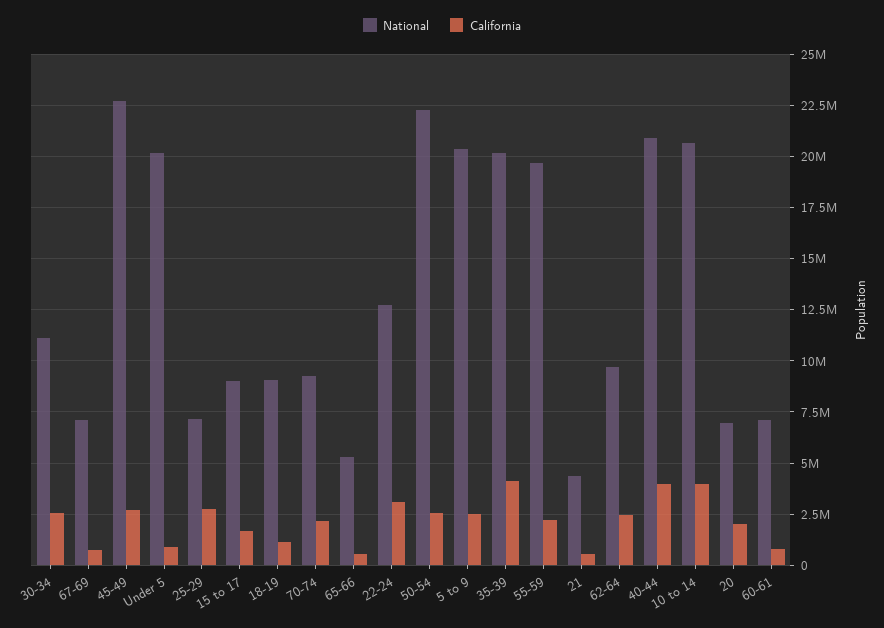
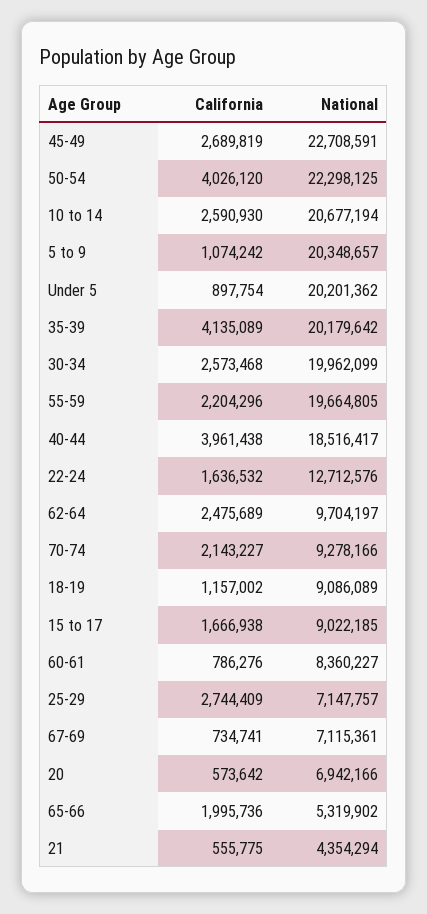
National, 30-34: 11000000 -> 19962099
California, 65-66: 500000 -> 1995736
California, 22-24: 3000000 -> 1636532
California, 50-54: 2500000 -> 4026120
California, 5 to 9: 2500000 -> 1074242
National, 40-44: 21000000 -> 18516417
California, 10 to 14: 4000000 -> 2590930
California, 20: 2000000 -> 573642
National, 60-61: 7000000 -> 8360227

